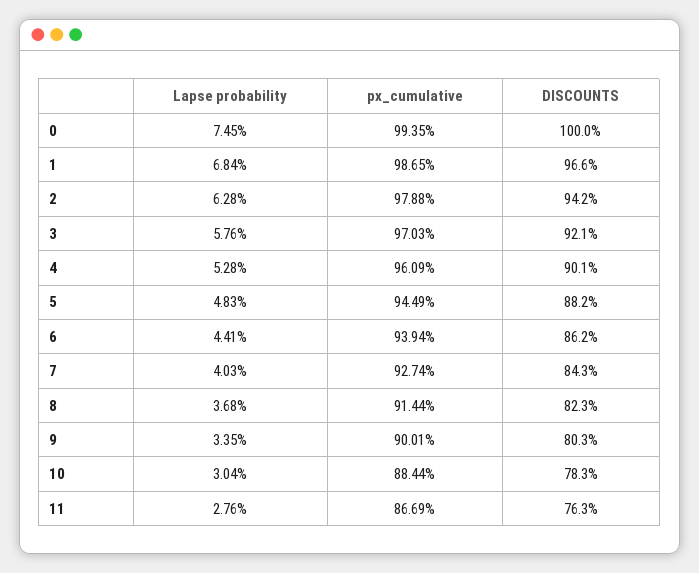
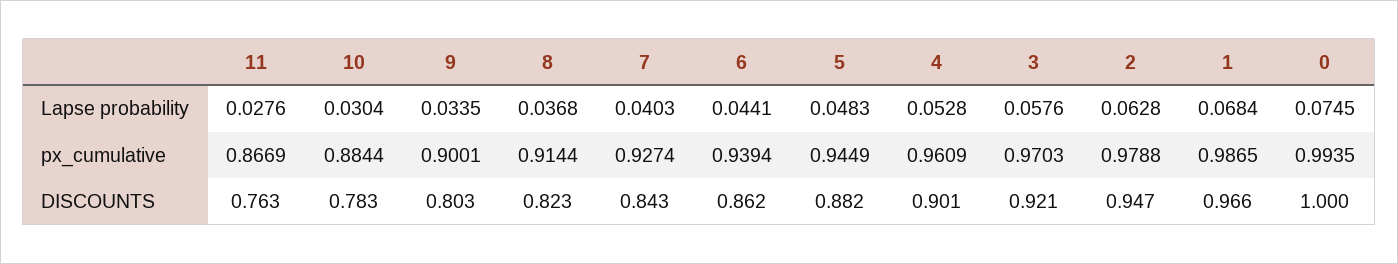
DISCOUNTS, 2: 0.942 -> 0.947

